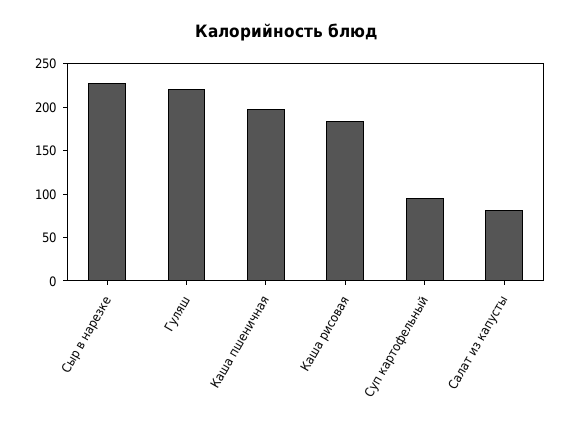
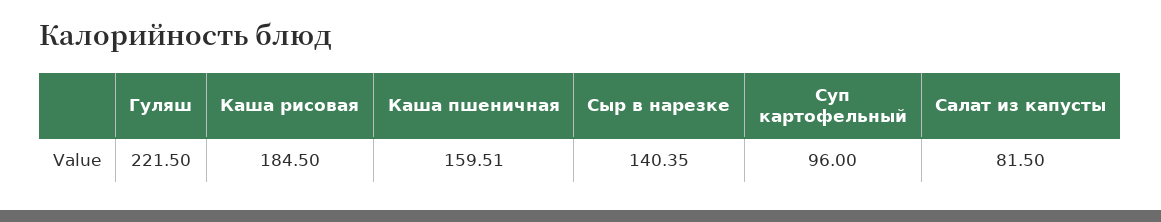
Сыр в нарезке: 230 -> 140.35
Каша пшеничная: 200 -> 159.51

